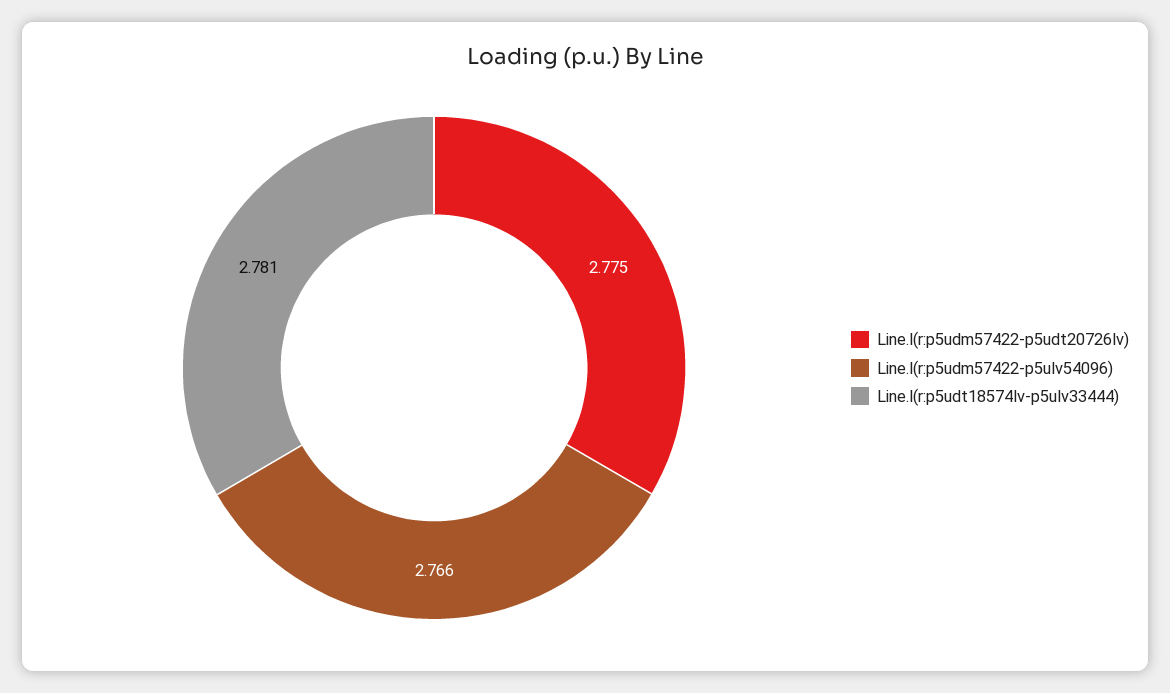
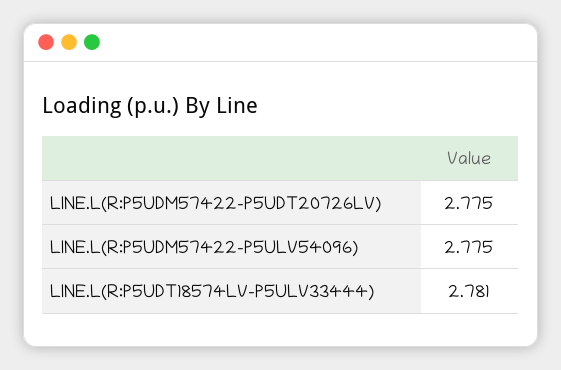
Line.l(r:p5udm57422-p5ulv54096): 2.766 -> 2.775

